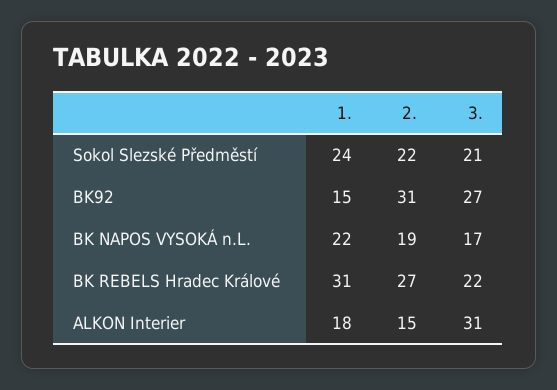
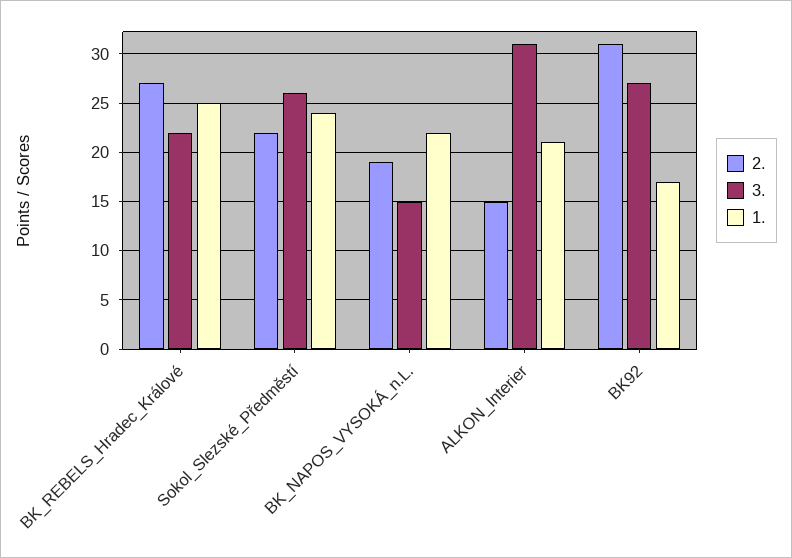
3., Sokol Slezské Předměstí: 21 -> 26
1., BK92: 15 -> 17
3., BK NAPOS VYSOKÁ n.L.: 17 -> 15
1., BK REBELS Hradec Králové: 31 -> 25
1., ALKON Interier: 18 -> 21

